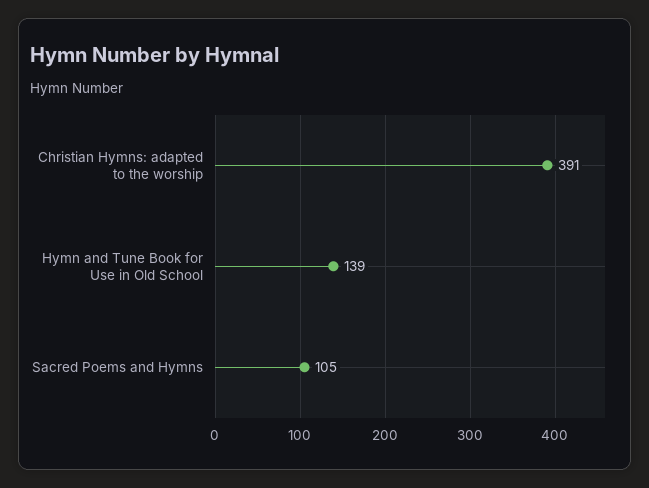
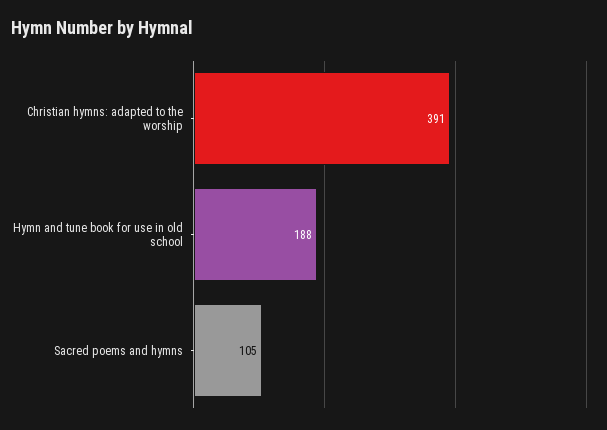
Hymn and Tune Book for Use in Old School: 139 -> 188

